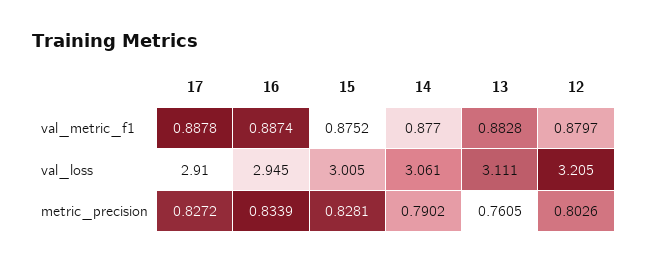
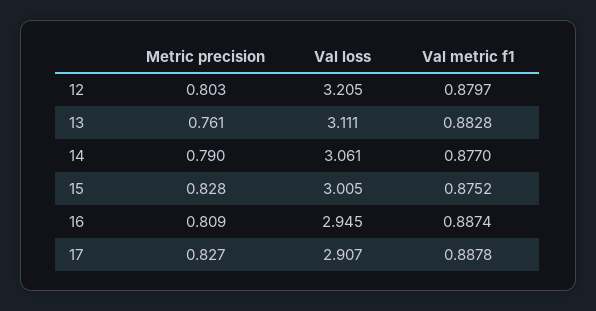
17, val_loss: 2.91 -> 2.907
16, metric_precision: 0.8339 -> 0.809

